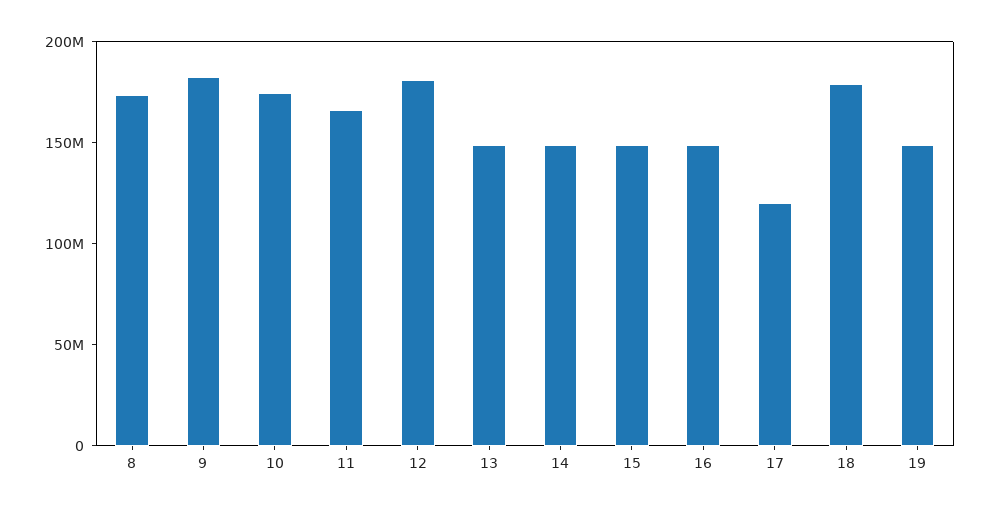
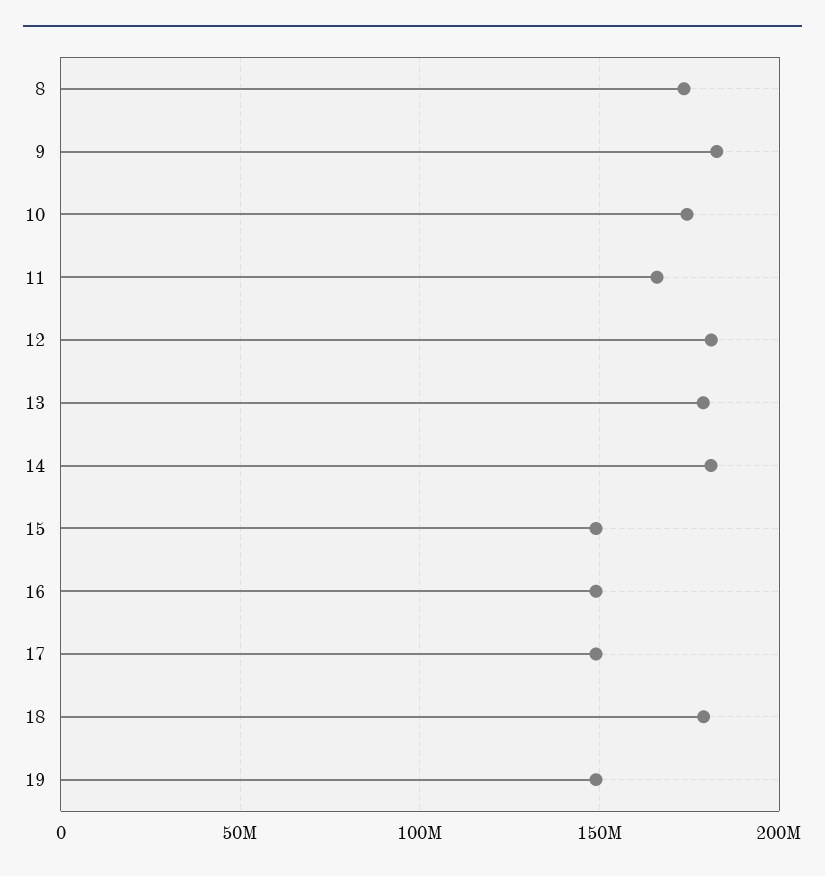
13: 150000000 -> 180000000
14: 150000000 -> 180000000
17: 120000000 -> 150000000

